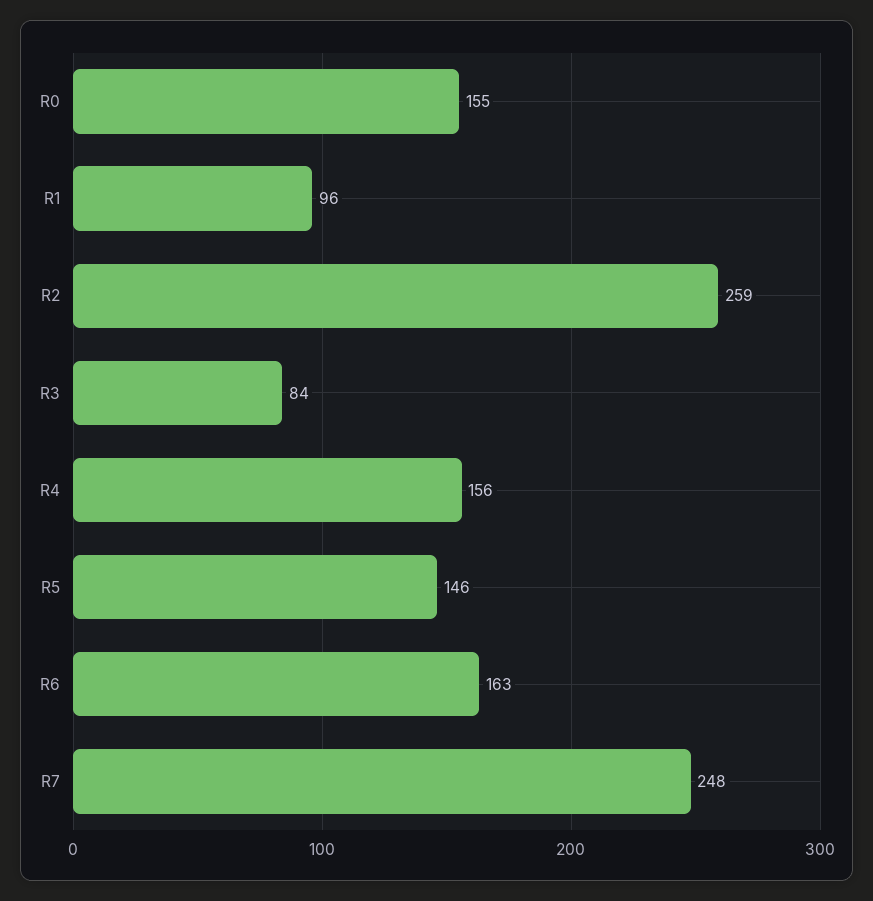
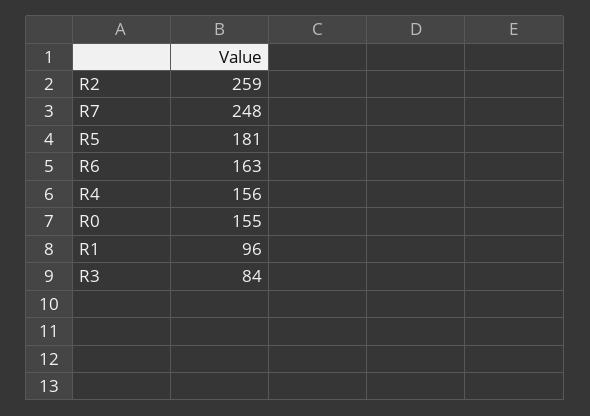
R5: 146 -> 181

